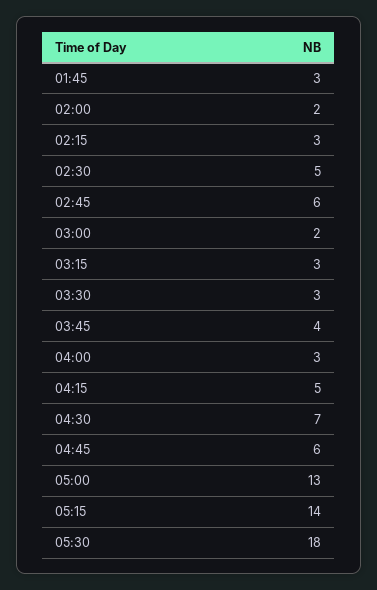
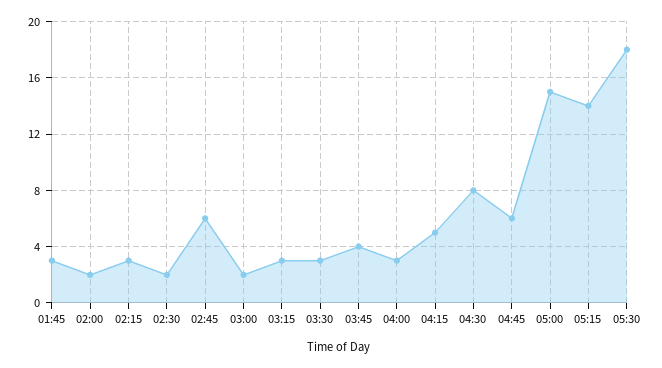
02:30: 5 -> 2
04:30: 7 -> 8
05:00: 13 -> 15

